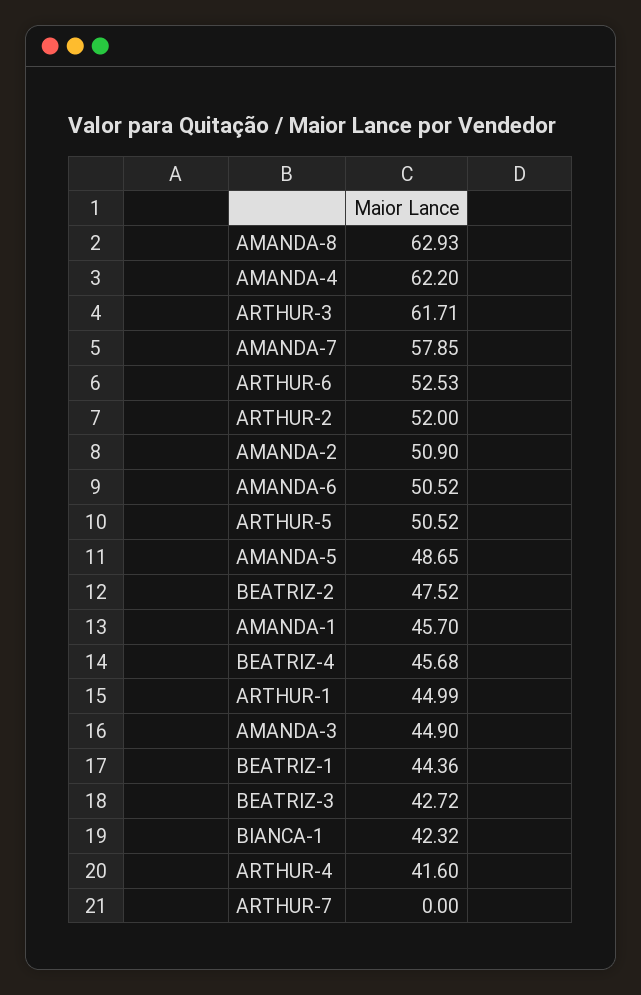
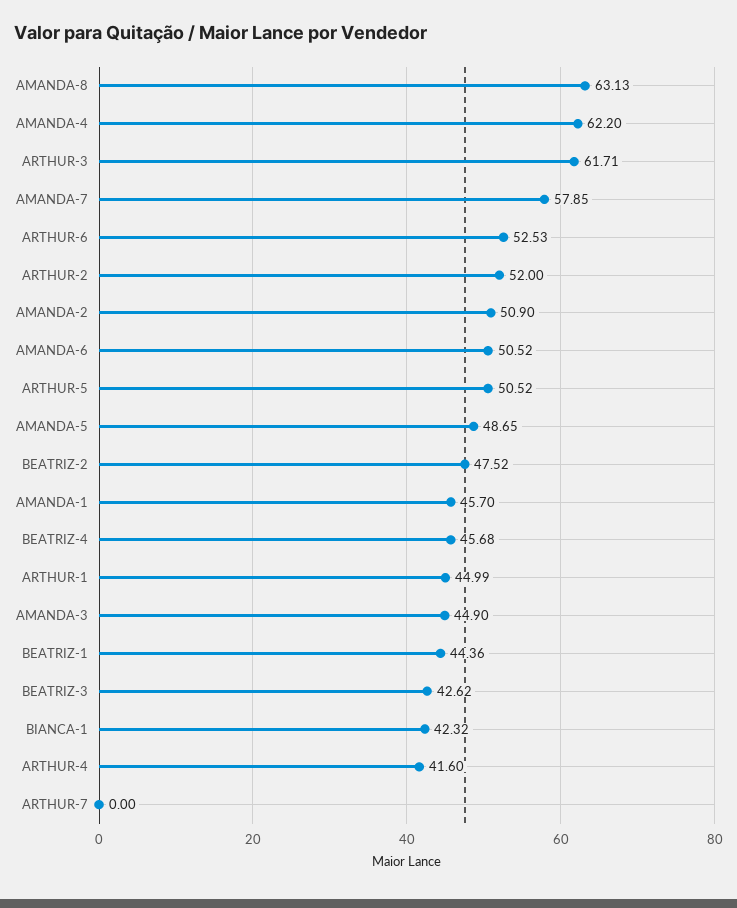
AMANDA-8: 62.93 -> 63.13
BEATRIZ-3: 42.72 -> 42.62

